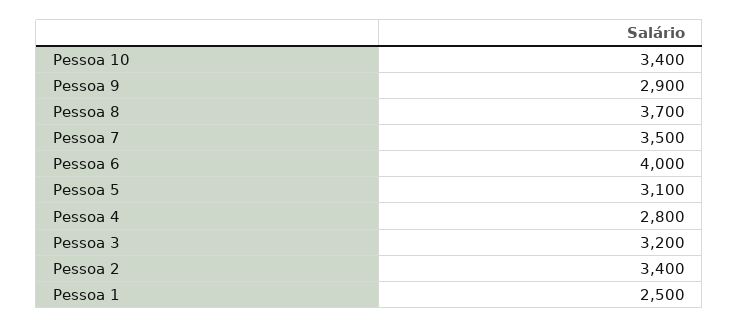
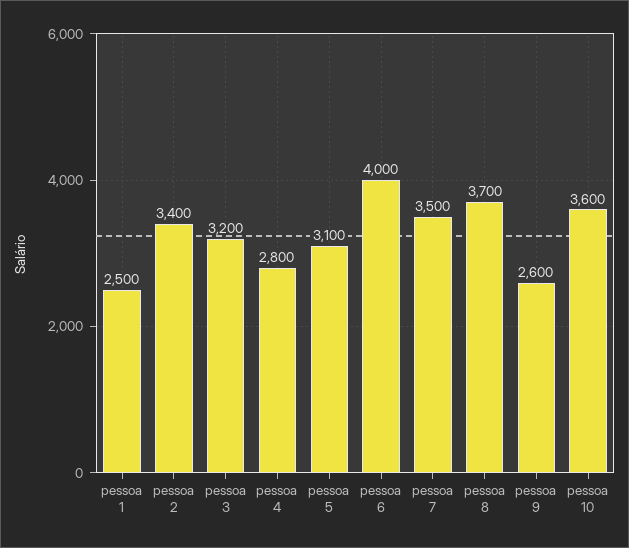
Pessoa 10: 3400 -> 3600
Pessoa 9: 2900 -> 2600

